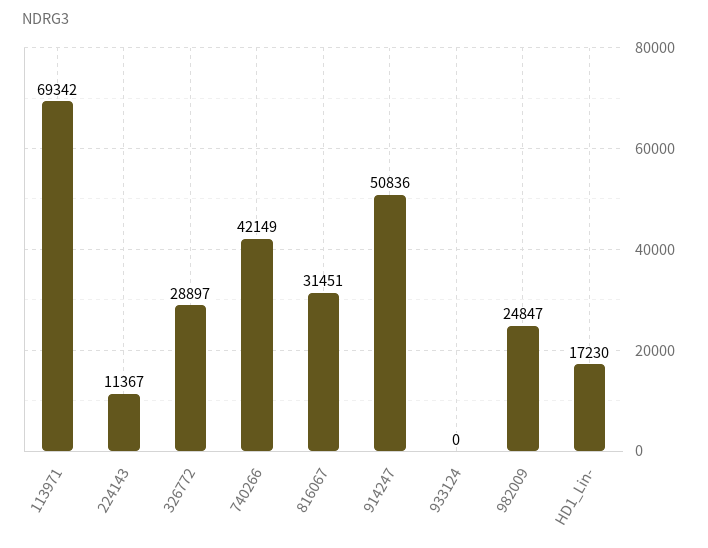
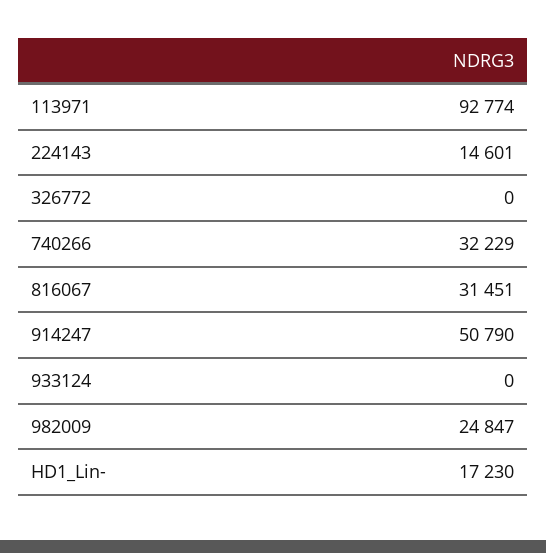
113971: 69342 -> 92774
224143: 11367 -> 14601
326772: 28897 -> 0
740266: 42149 -> 32229
914247: 50836 -> 50790

